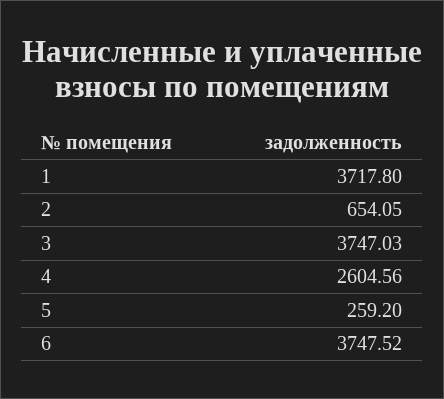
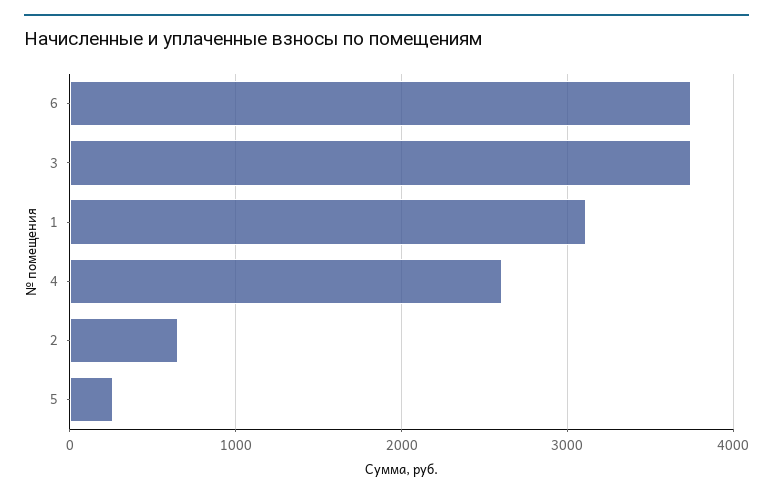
1: 3717.8 -> 3100

